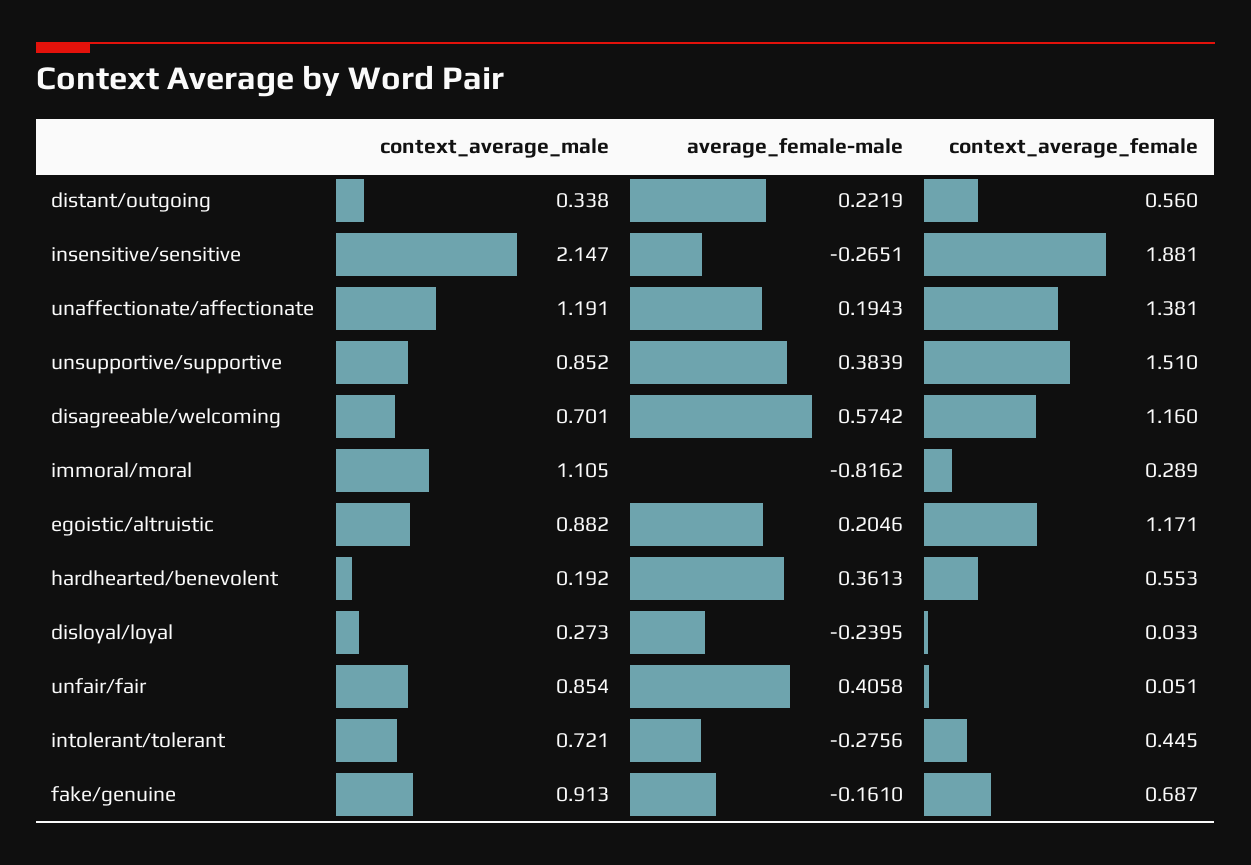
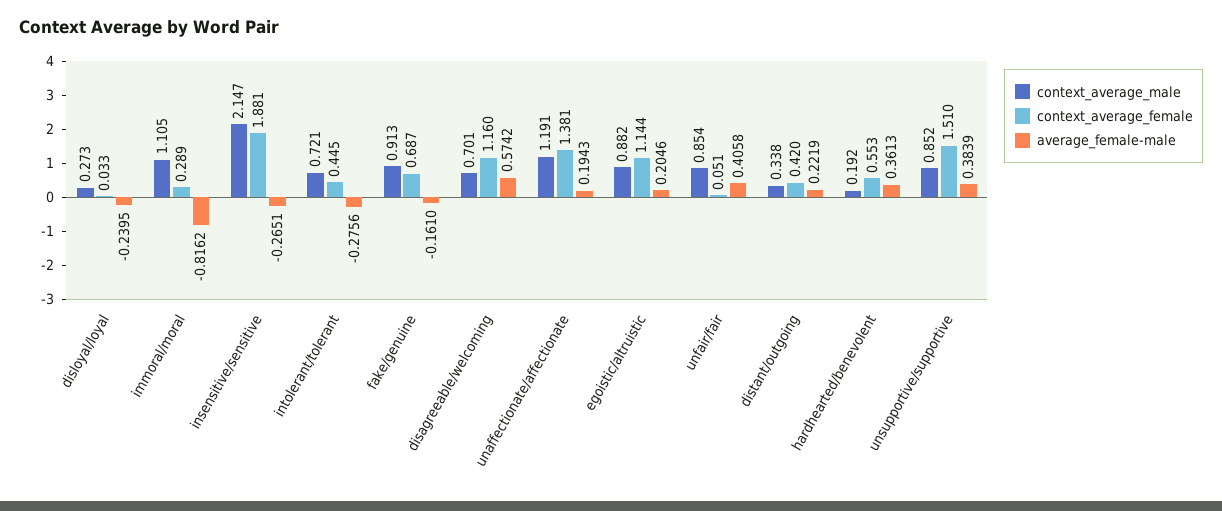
context_average_female, distant/outgoing: 0.56 -> 0.42
context_average_female, egoistic/altruistic: 1.171 -> 1.144

